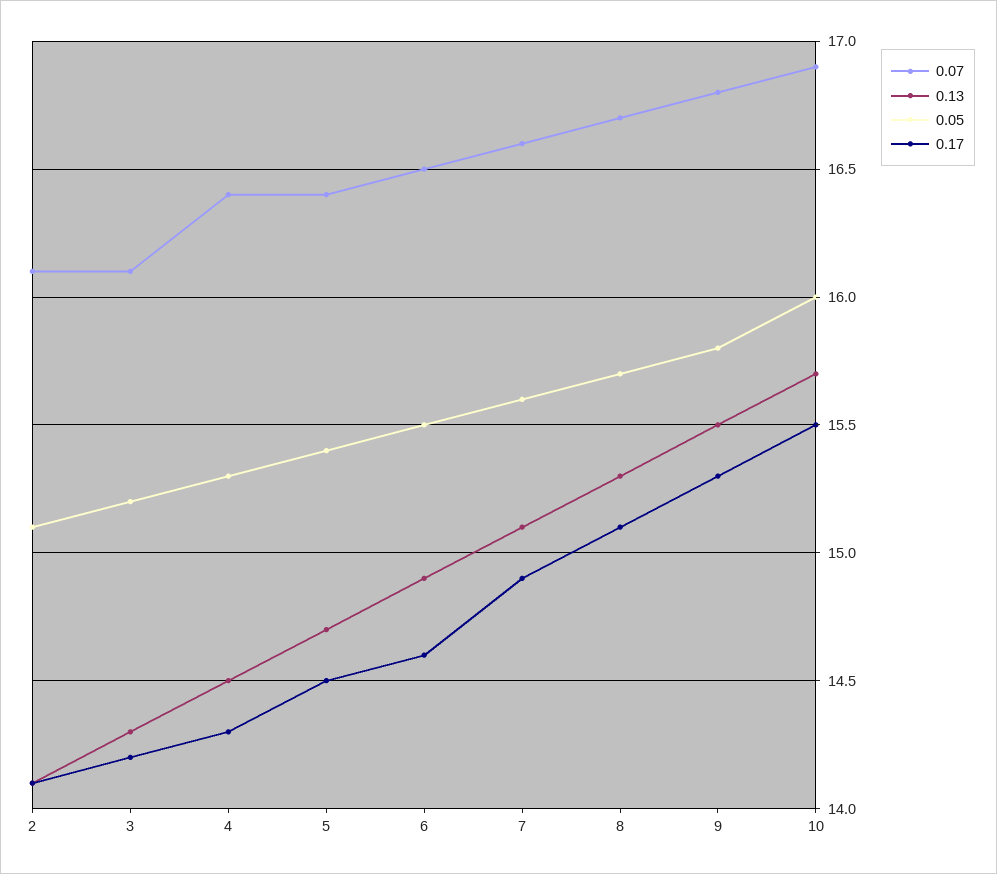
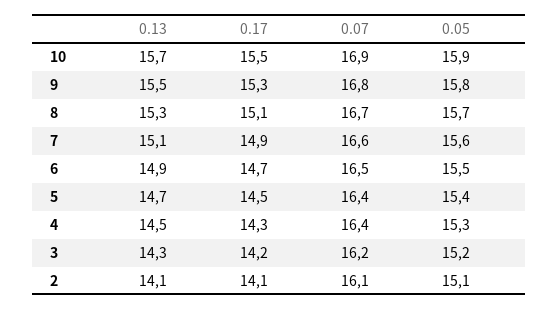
0.07, 3: 16.1 -> 16.2
0.17, 6: 14.6 -> 14.7
0.05, 10: 16 -> 15.9

